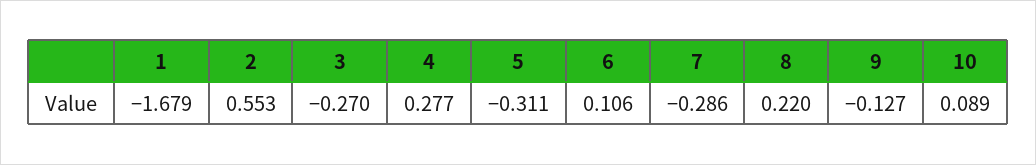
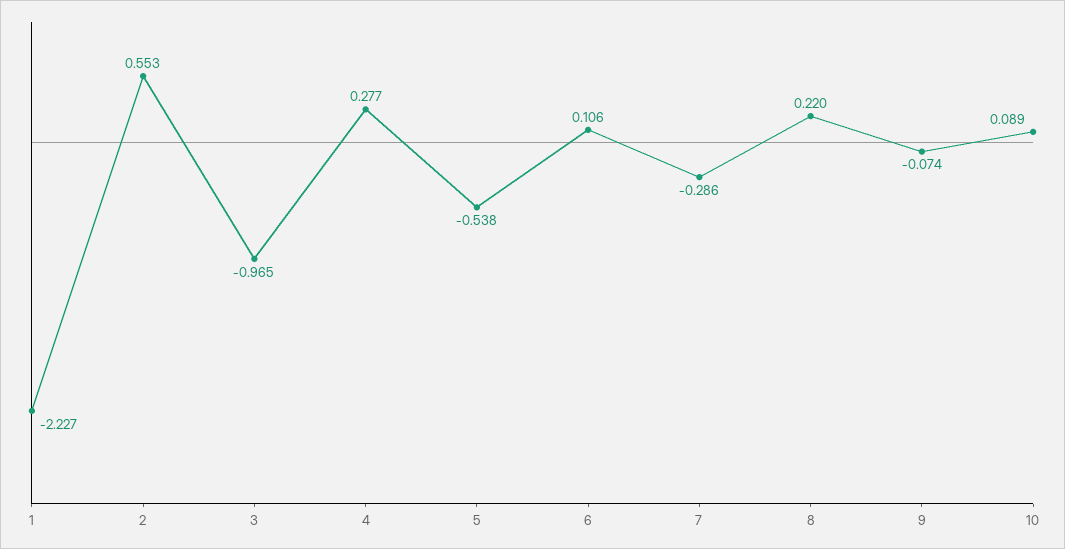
1: -1.679 -> -2.227
3: -0.27 -> -0.965
5: -0.311 -> -0.538
9: -0.127 -> -0.074

